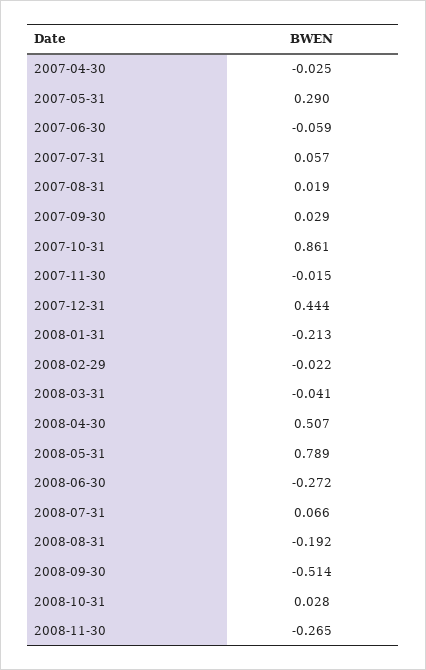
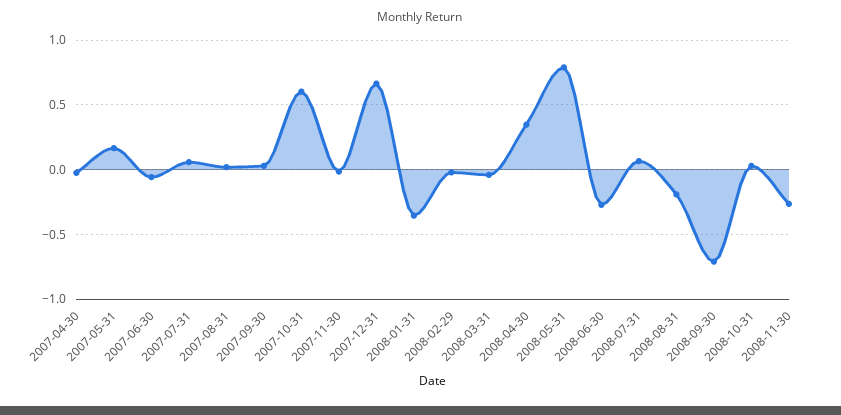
2007-05-31: 0.29 -> 0.15
2007-10-31: 0.861 -> 0.6
2007-12-31: 0.444 -> 0.65
2008-01-31: -0.213 -> -0.35
2008-04-30: 0.507 -> 0.35
2008-09-30: -0.514 -> -0.7

